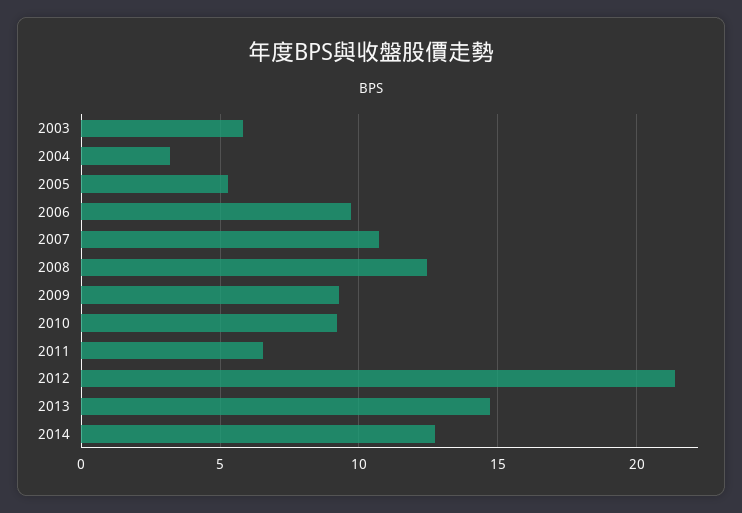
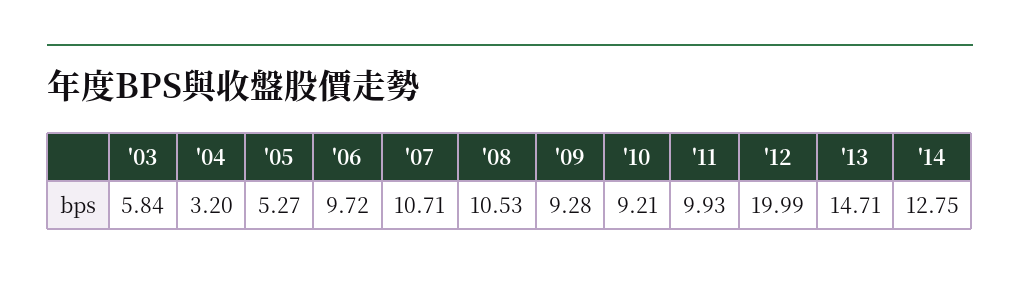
2008: 12.5 -> 10.53
2011: 6.5 -> 9.93
2012: 21.5 -> 19.99

